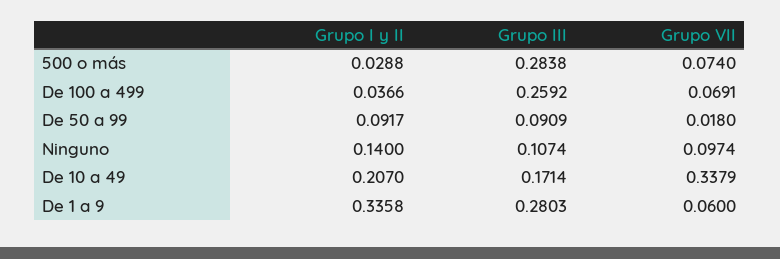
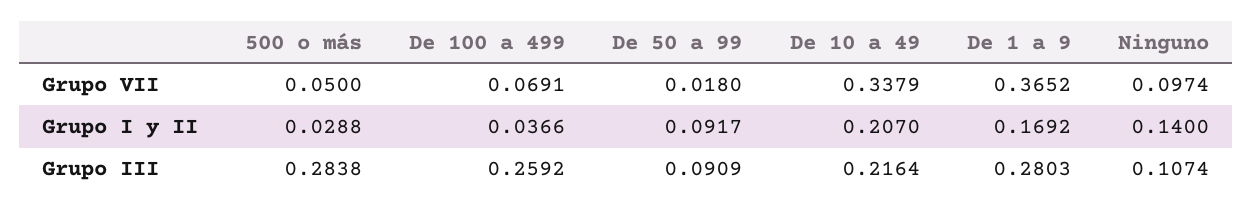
Grupo VII, 500 o más: 0.074 -> 0.05
Grupo III, De 10 a 49: 0.1714 -> 0.2164
Grupo I y II, De 1 a 9: 0.3358 -> 0.1692
Grupo VII, De 1 a 9: 0.06 -> 0.3652

